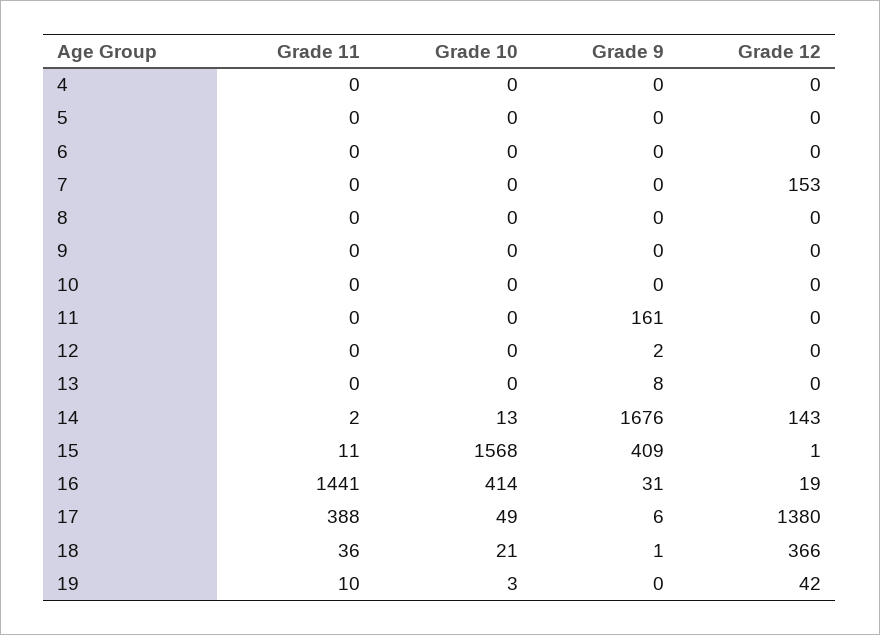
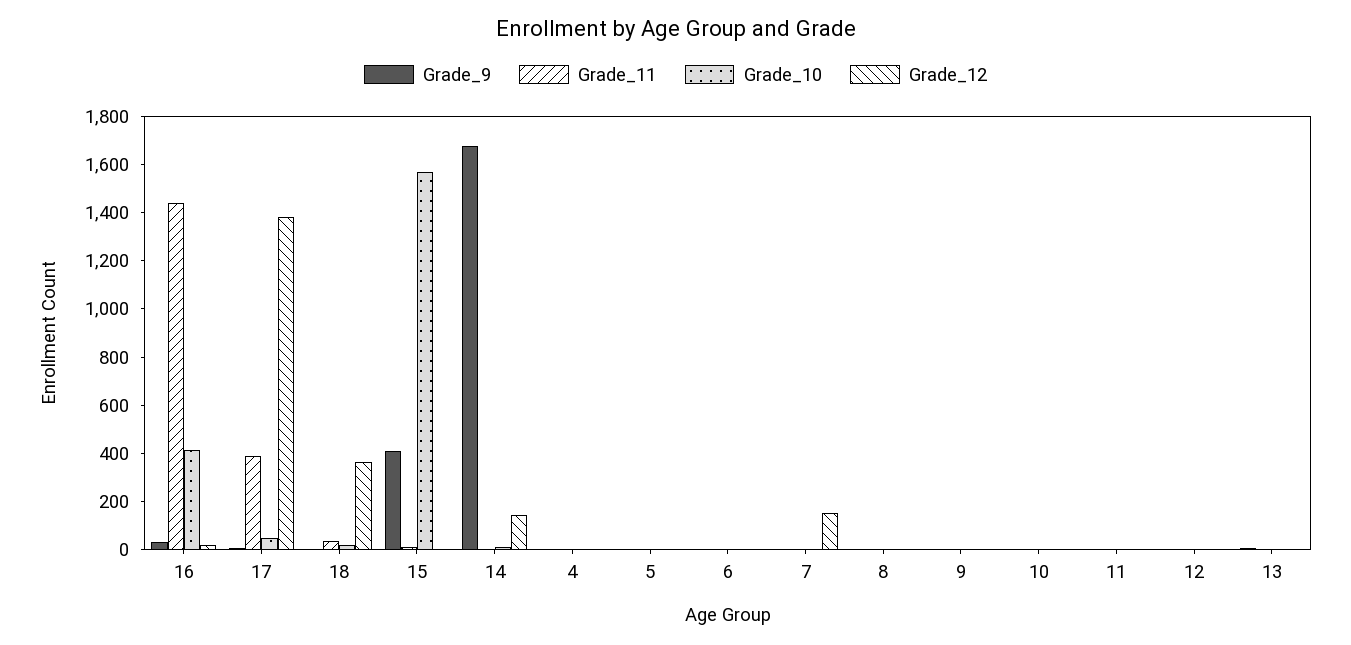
Grade 9, 11: 161 -> 0
Grade 11, 19: 10 -> none
Grade 10, 19: 3 -> none
Grade 9, 19: 0 -> none
Grade 12, 19: 42 -> none

